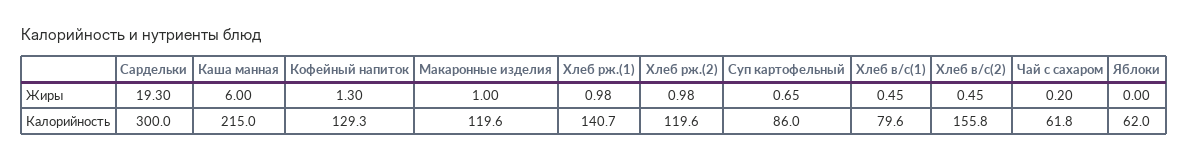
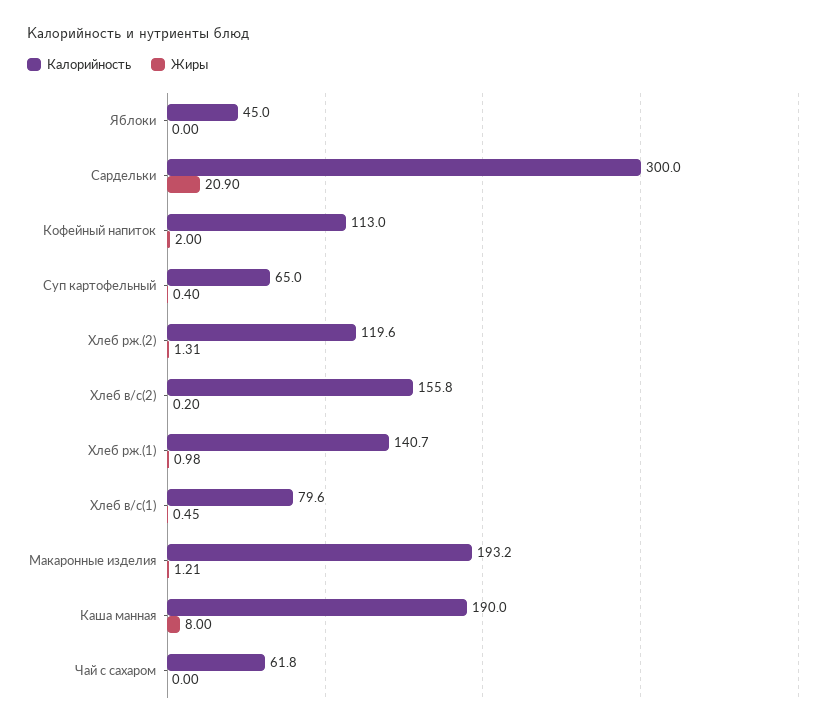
Жиры, Сардельки: 19.3 -> 20.9
Жиры, Каша манная: 6 -> 8
Жиры, Кофейный напиток: 1.3 -> 2
Жиры, Макаронные изделия: 1 -> 1.21
Жиры, Хлеб рж.(2): 0.98 -> 1.31
Жиры, Суп картофельный: 0.65 -> 0.4
Жиры, Хлеб в/с(2): 0.45 -> 0.2
Жиры, Чай с сахаром: 0.2 -> 0
Калорийность, Каша манная: 215 -> 190
Калорийность, Кофейный напиток: 129.3 -> 113
Калорийность, Макаронные изделия: 119.6 -> 193.2
Калорийность, Суп картофельный: 86 -> 65
Калорийность, Яблоки: 62 -> 45

